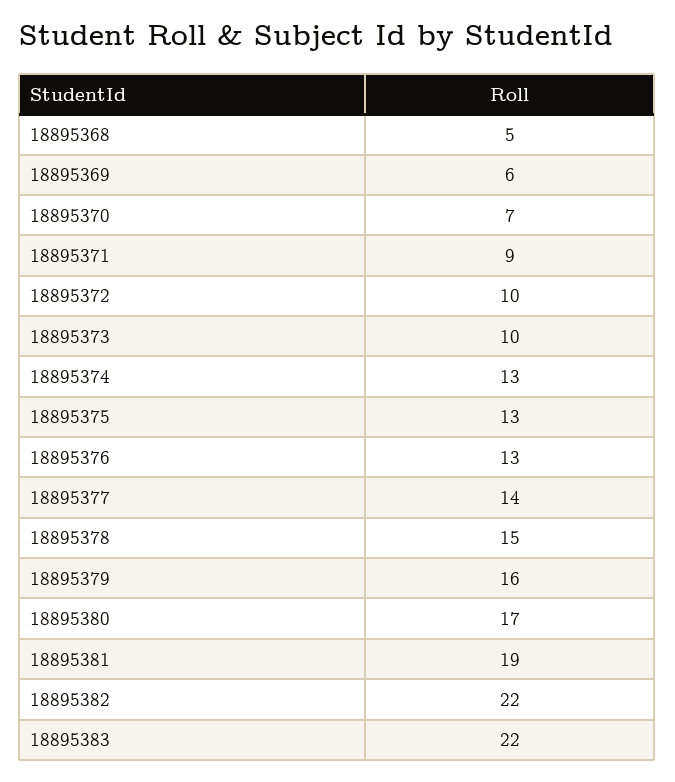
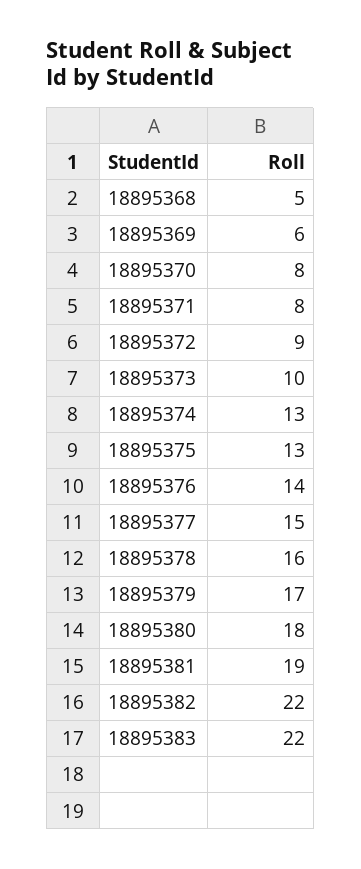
18895370: 7 -> 8
18895371: 9 -> 8
18895372: 10 -> 9
18895376: 13 -> 14
18895377: 14 -> 15
18895378: 15 -> 16
18895379: 16 -> 17
18895380: 17 -> 18

